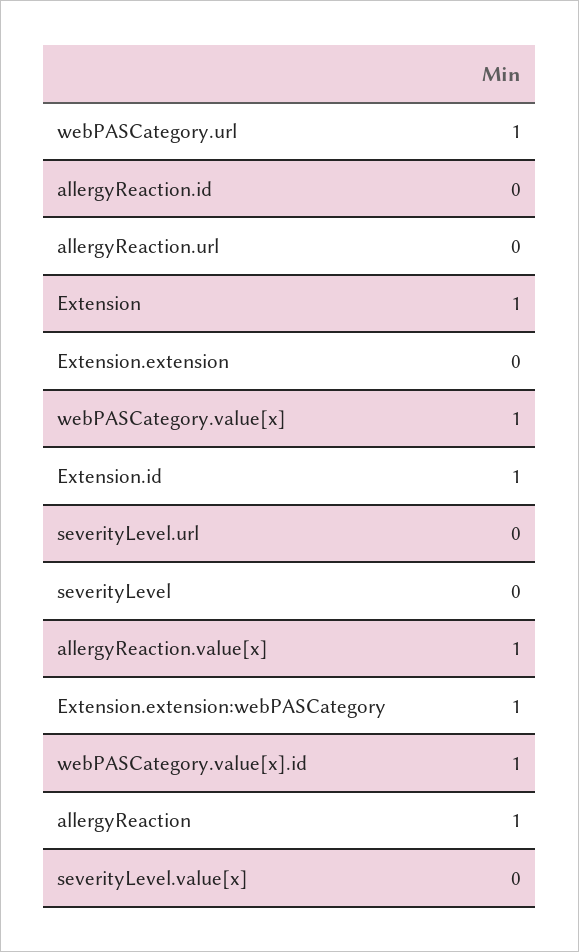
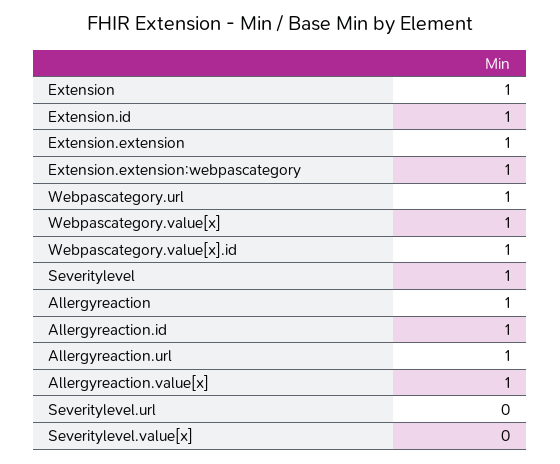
allergyReaction.id: 0 -> 1
allergyReaction.url: 0 -> 1
Extension.extension: 0 -> 1
severityLevel: 0 -> 1

